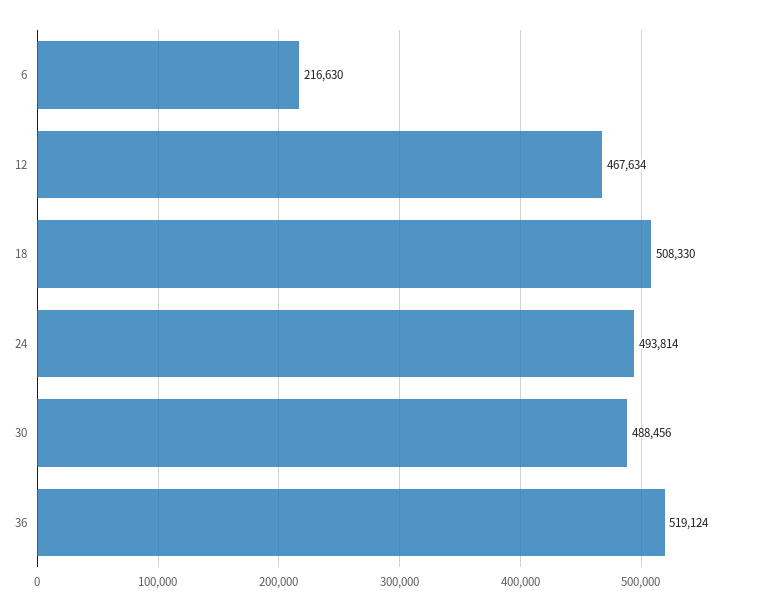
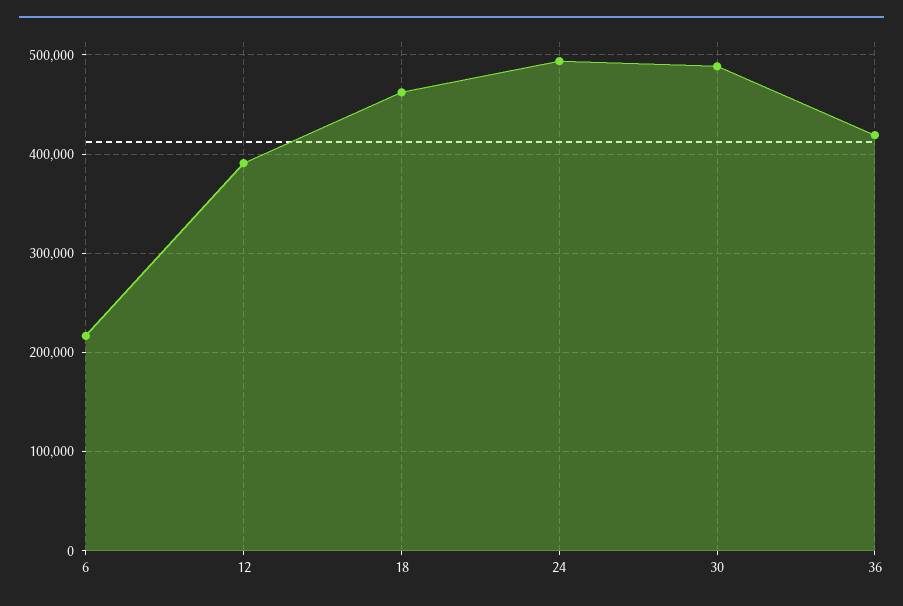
12: 467634 -> 390000
18: 508330 -> 460000
36: 519124 -> 420000

